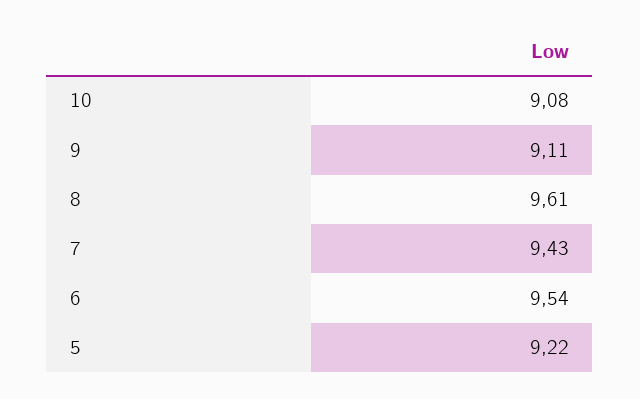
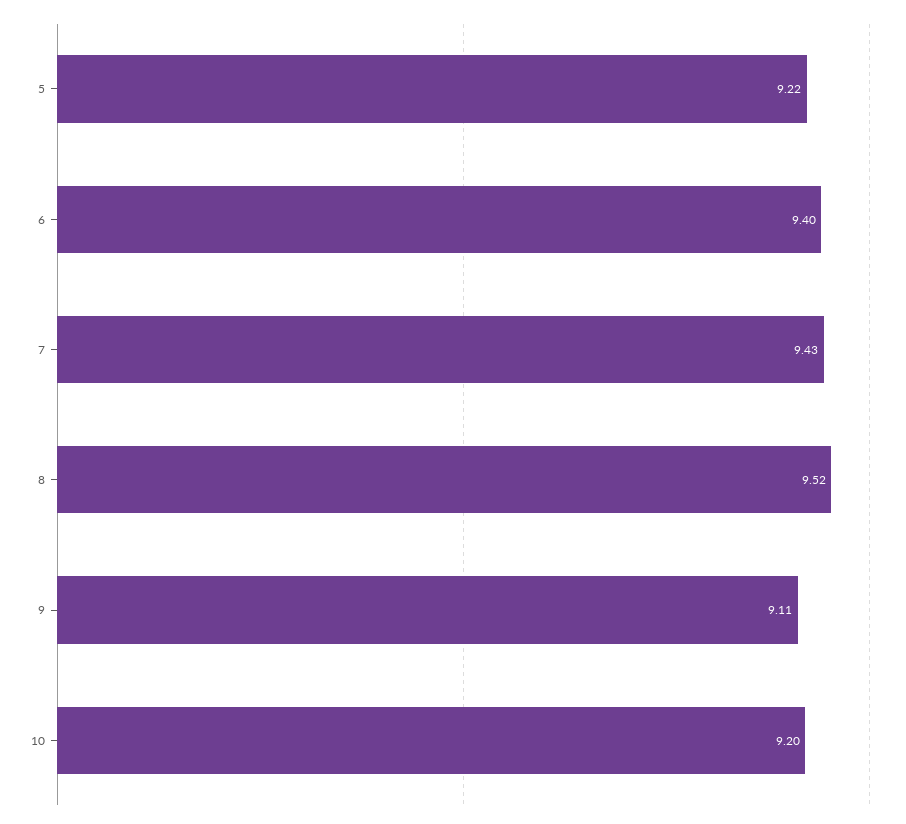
10: 9.08 -> 9.2
8: 9.61 -> 9.52
6: 9.54 -> 9.4

